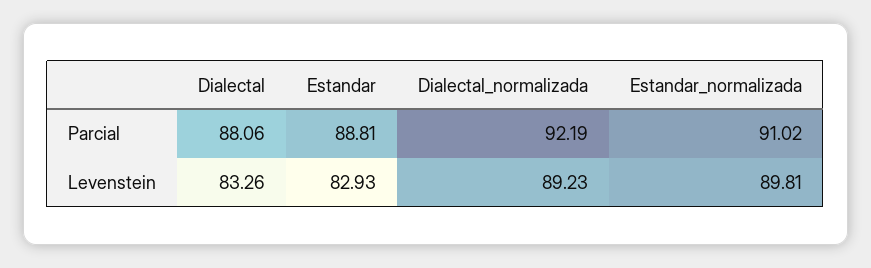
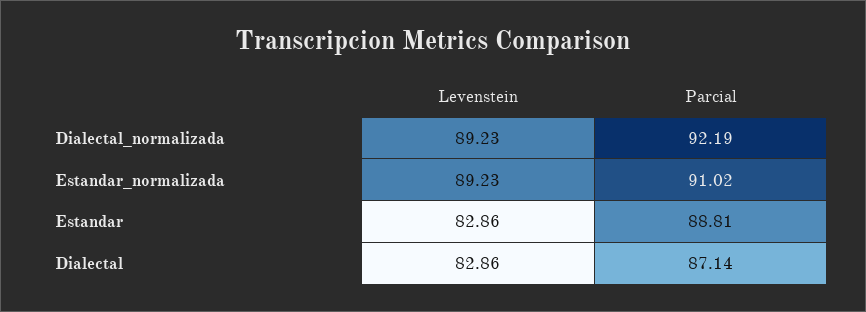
Dialectal, Parcial: 88.06 -> 87.14
Dialectal, Levenstein: 83.26 -> 82.86
Estandar, Levenstein: 82.93 -> 82.86
Estandar_normalizada, Levenstein: 89.81 -> 89.23

